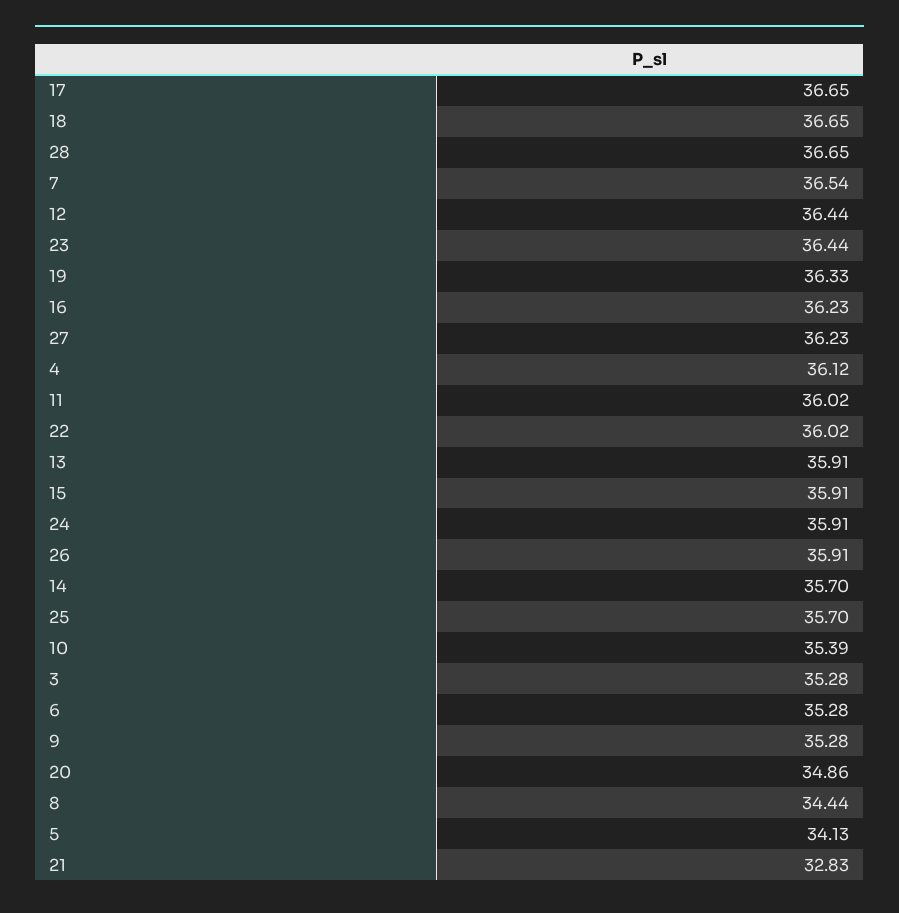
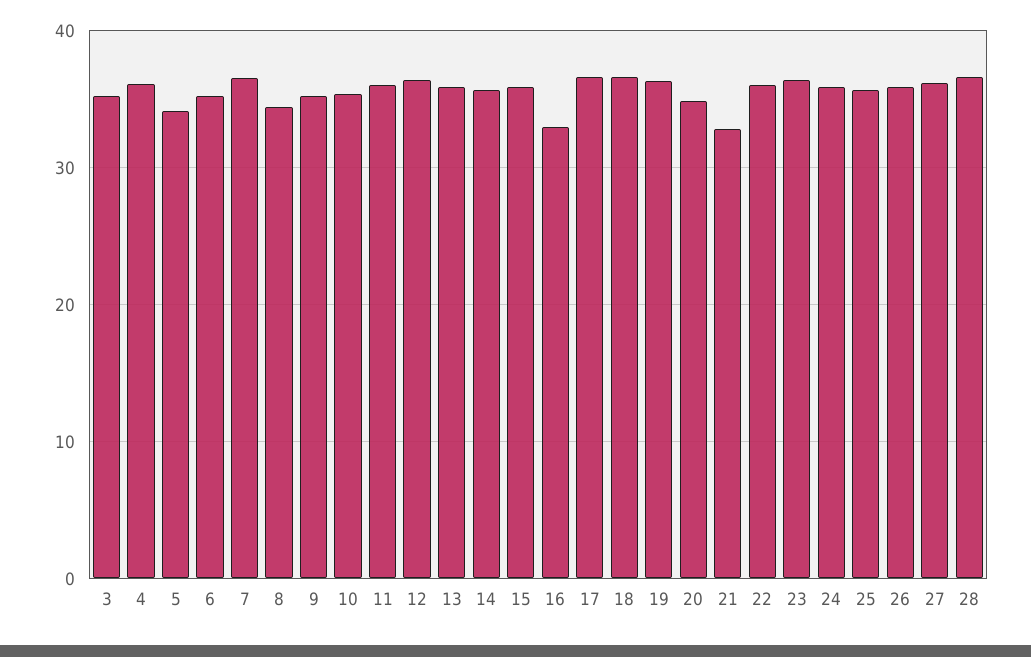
16: 36.23 -> 33

